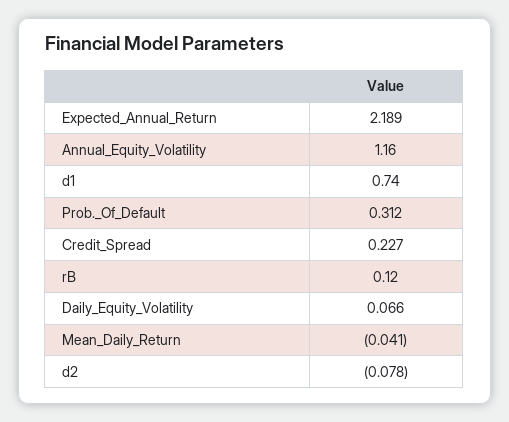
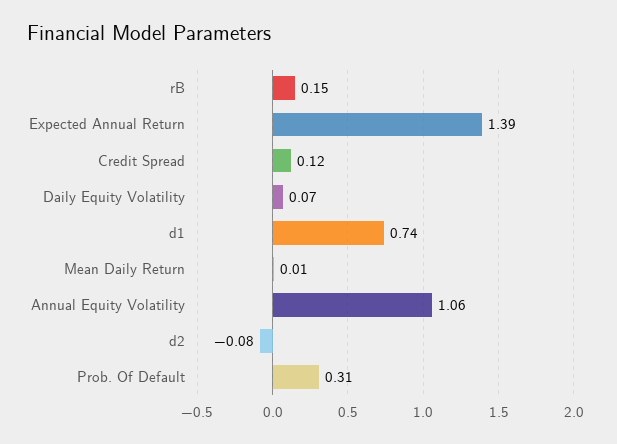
Expected_Annual_Return: 2.189 -> 1.39
Annual_Equity_Volatility: 1.16 -> 1.06
Credit_Spread: 0.227 -> 0.12
rB: 0.12 -> 0.15
Mean_Daily_Return: -0.041 -> 0.01

